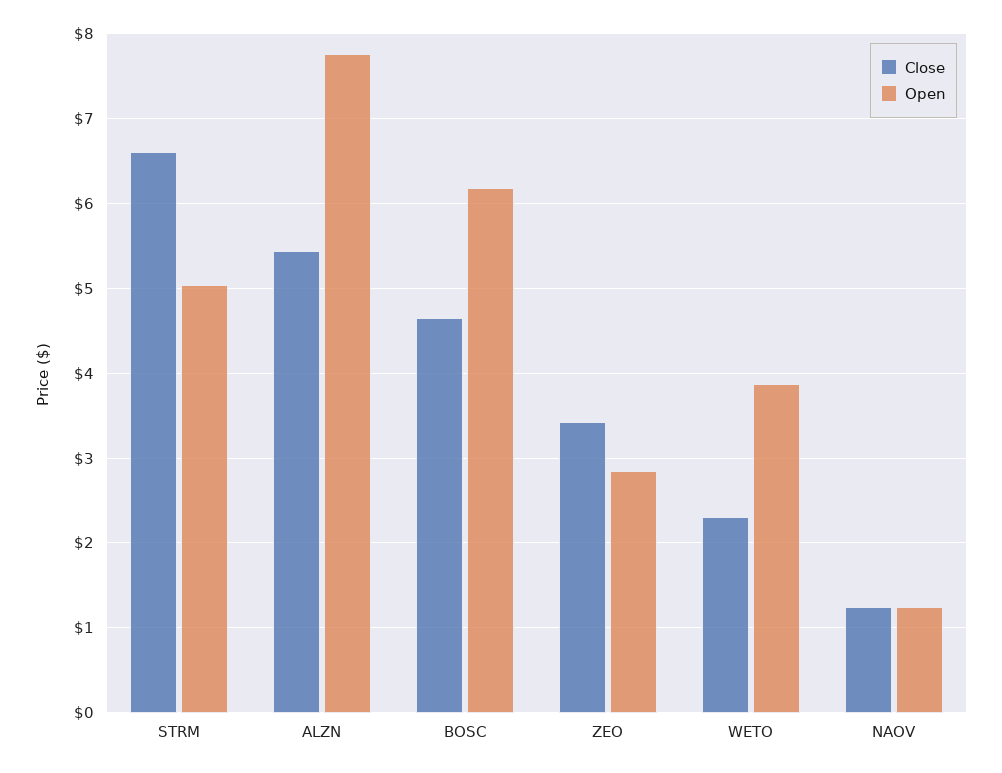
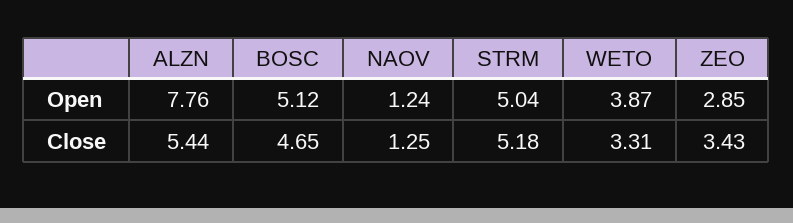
Close, STRM: 6.6 -> 5.18
Open, BOSC: 6.2 -> 5.12
Close, WETO: 2.3 -> 3.31

